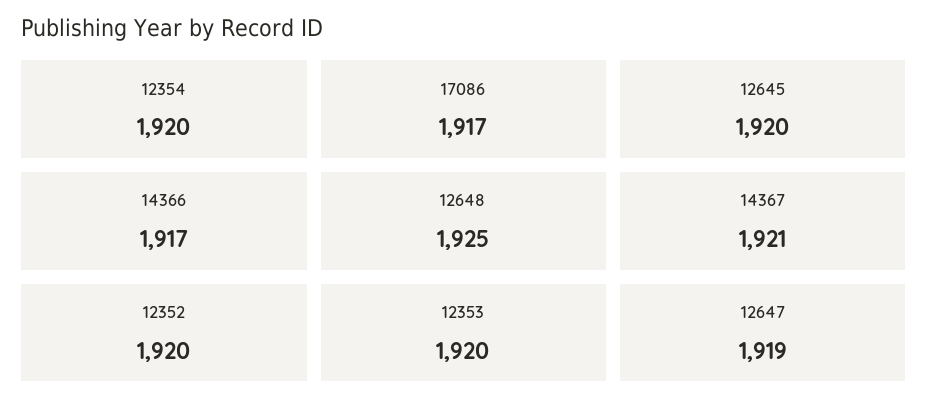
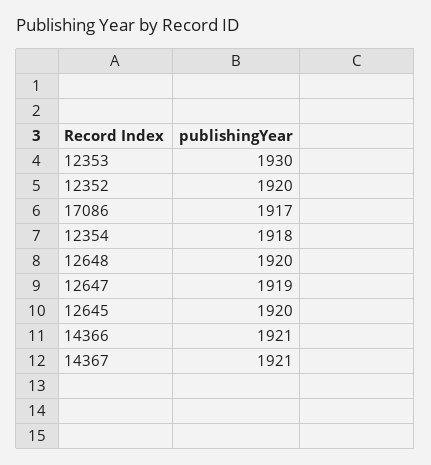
12354: 1920 -> 1918
14366: 1917 -> 1921
12648: 1925 -> 1920
12353: 1920 -> 1930

